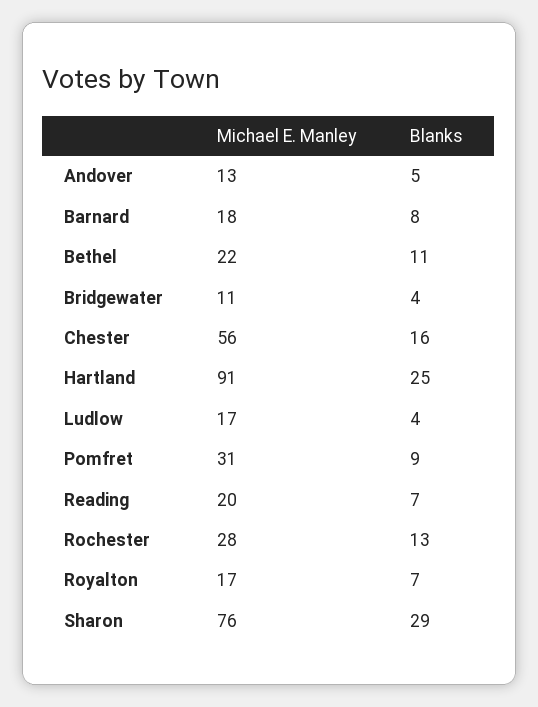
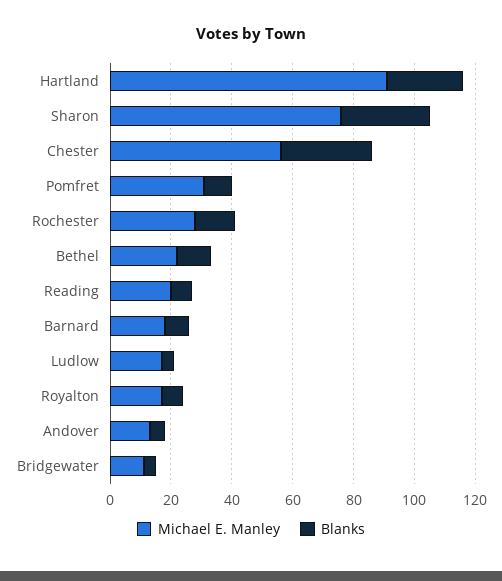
Blanks, Chester: 16 -> 30

